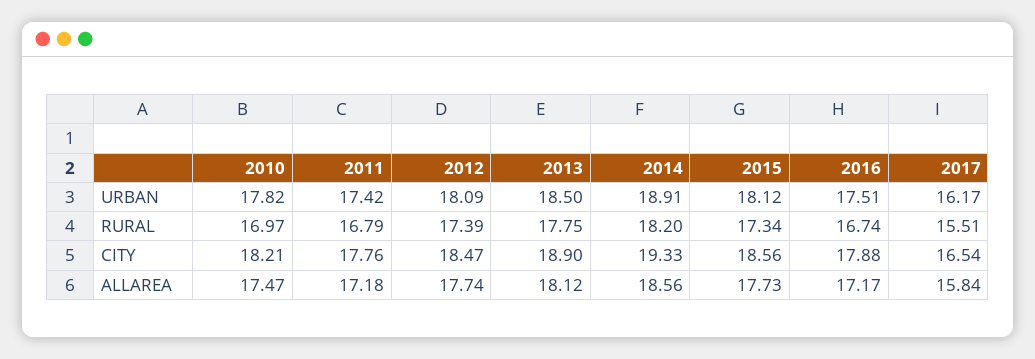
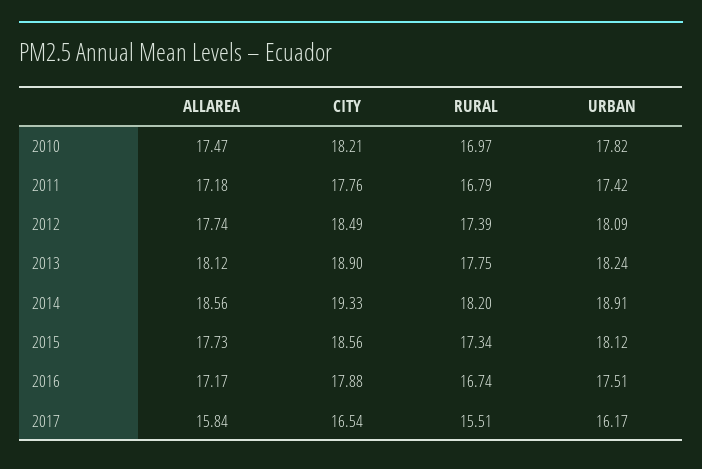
2013, URBAN: 18.5 -> 18.24
2012, CITY: 18.47 -> 18.49

